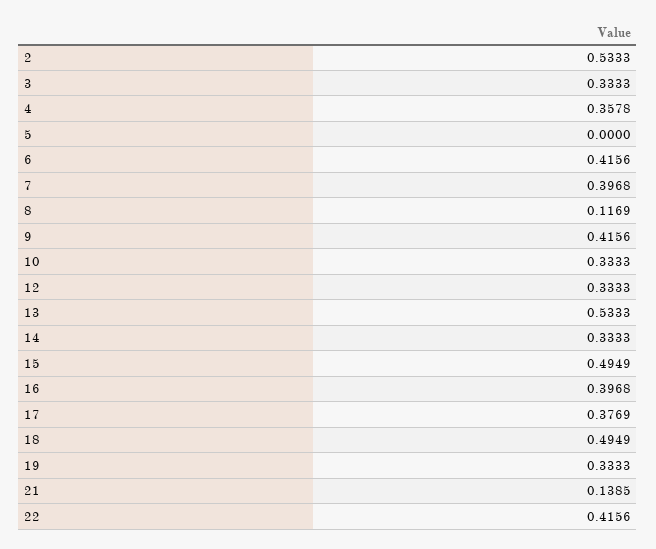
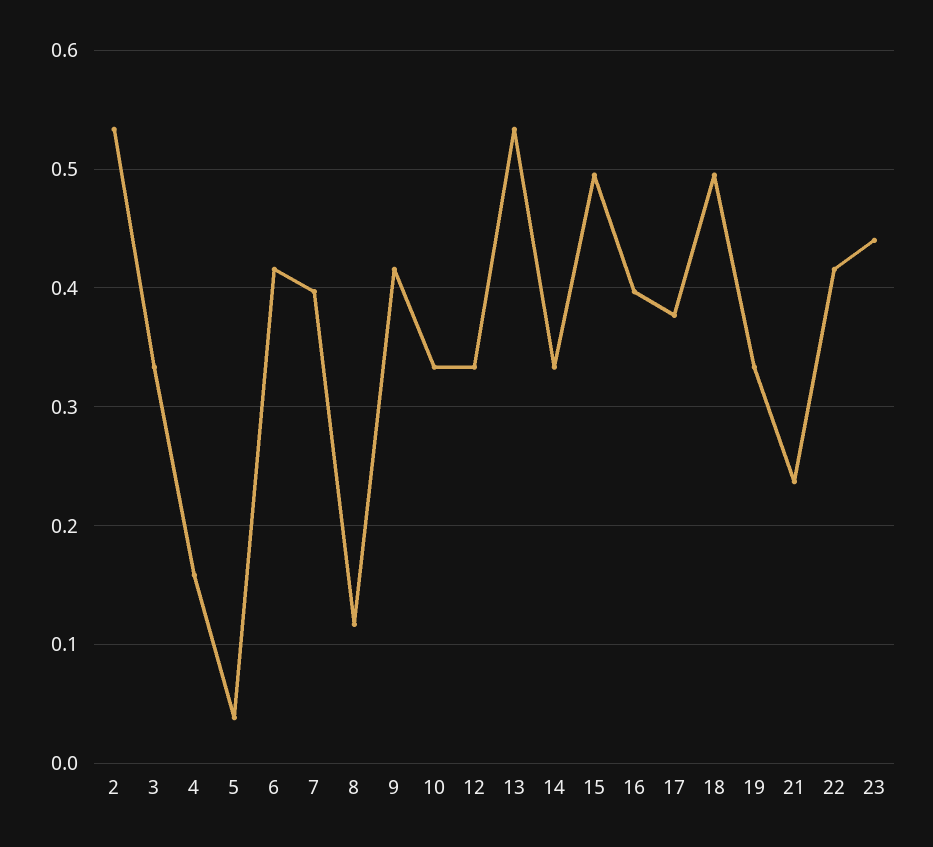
4: 0.3578 -> 0.16
5: 0 -> 0.04
21: 0.1385 -> 0.24
23: none -> 0.44

